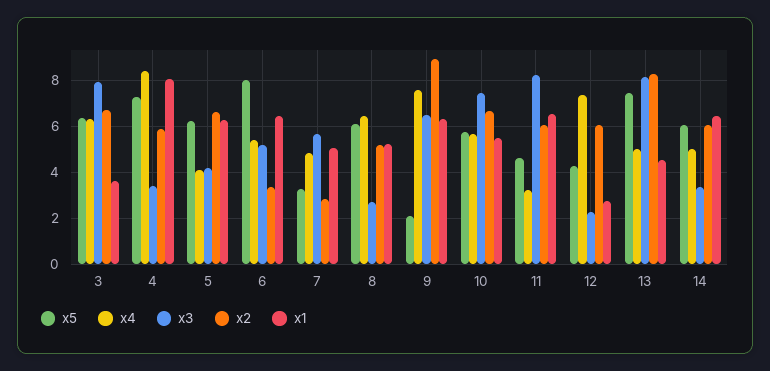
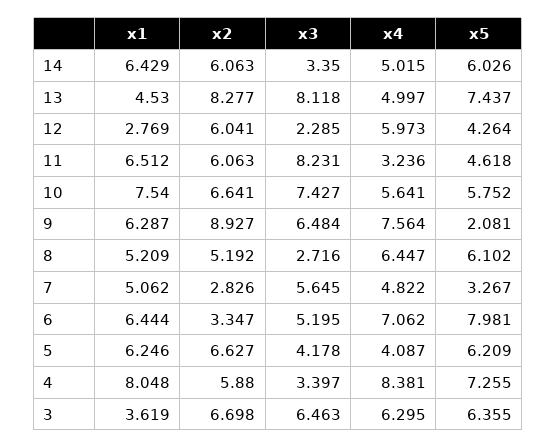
x3, 3: 8 -> 6.463
x4, 6: 5.5 -> 7.062
x1, 10: 5.5 -> 7.54
x4, 12: 7.5 -> 5.973

